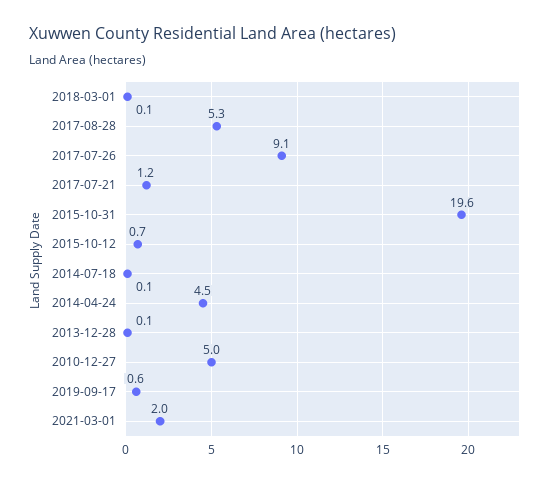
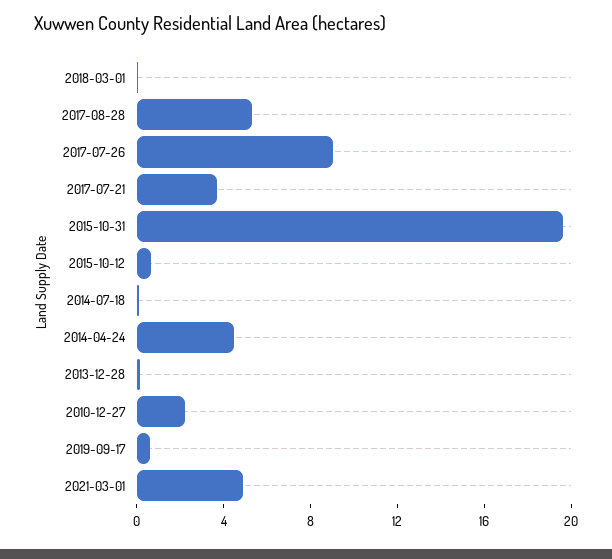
2017-07-21: 1.2 -> 4
2010-12-27: 5 -> 2
2021-03-01: 2 -> 5

